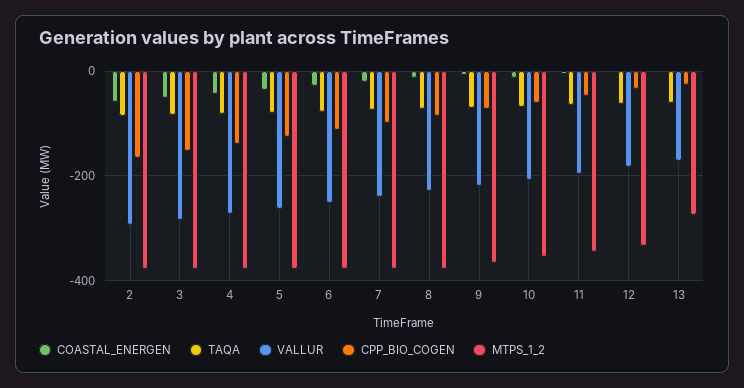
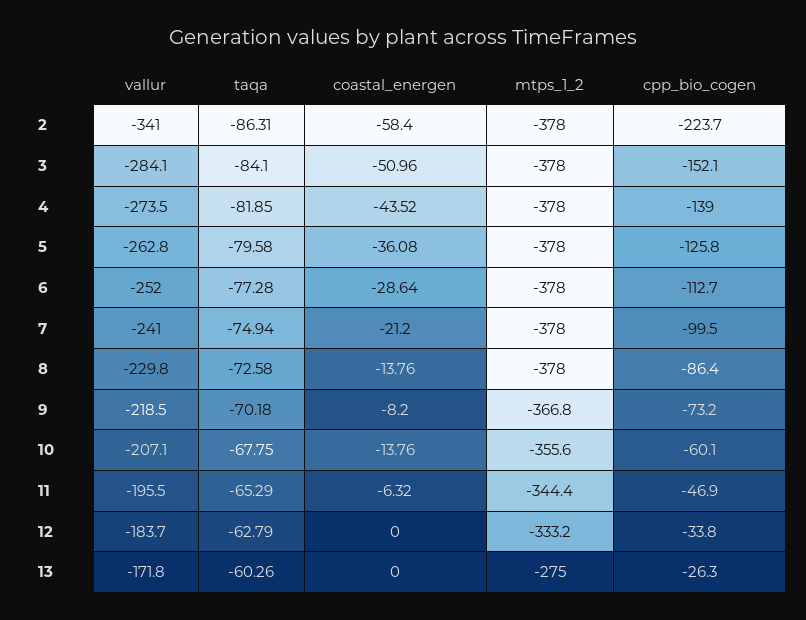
VALLUR, 2: -300 -> -341
CPP_BIO_COGEN, 2: -160 -> -223.7

